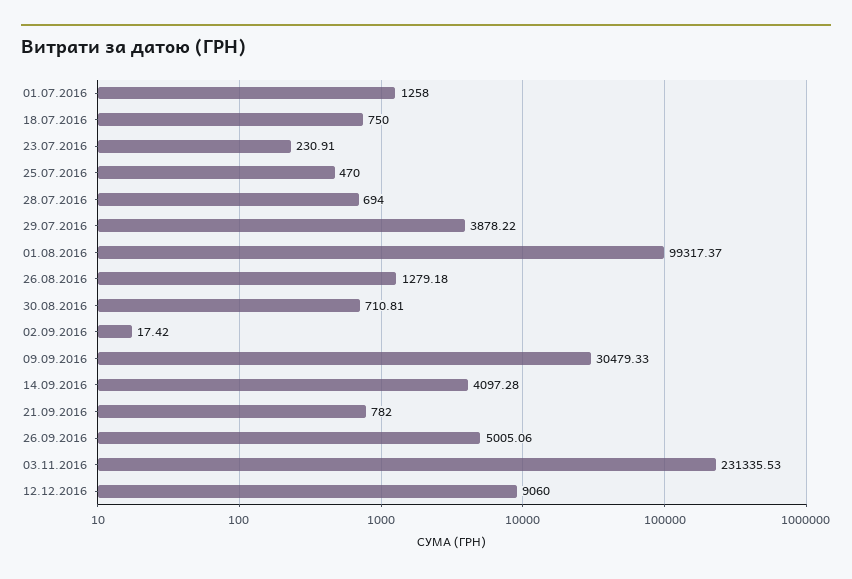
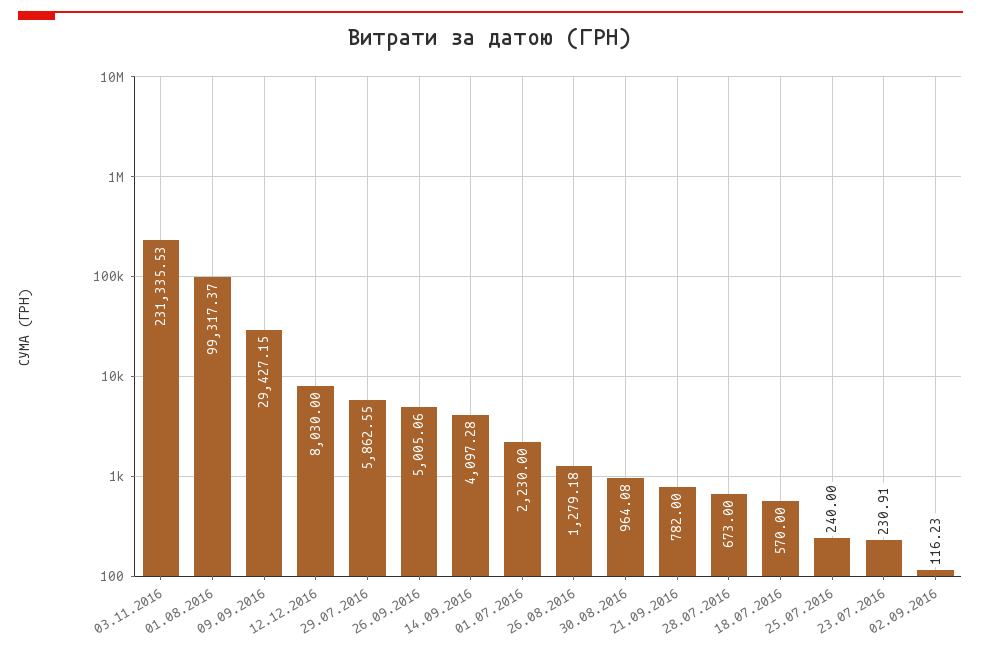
01.07.2016: 1258 -> 2230
18.07.2016: 750 -> 570
25.07.2016: 470 -> 240
28.07.2016: 694 -> 673
29.07.2016: 3878.22 -> 5862.55
30.08.2016: 710.81 -> 964.08
02.09.2016: 17.42 -> 116.23
09.09.2016: 30479.33 -> 29427.15
12.12.2016: 9060 -> 8030

